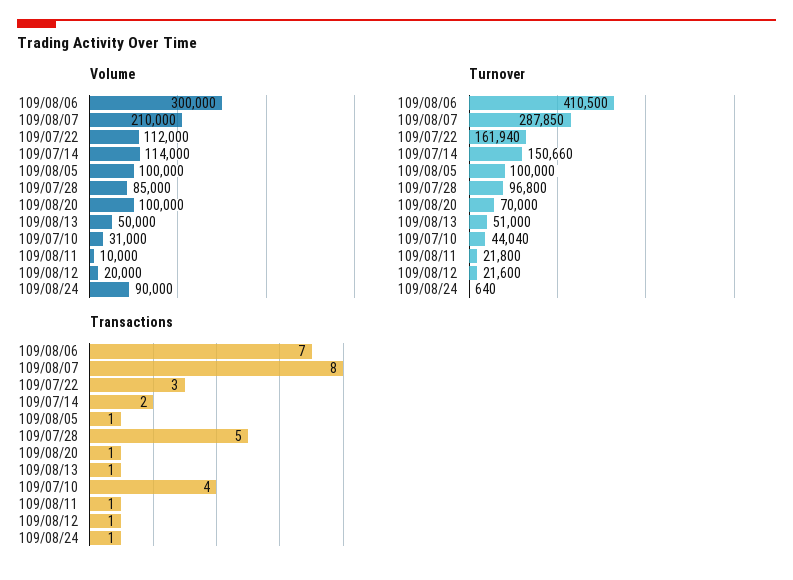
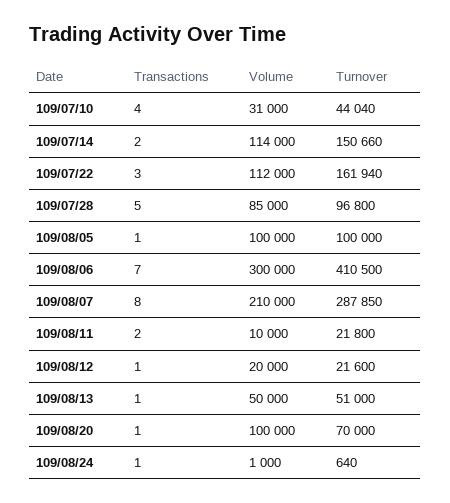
Volume, 109/08/24: 90000 -> 1000
Transactions, 109/08/11: 1 -> 2

